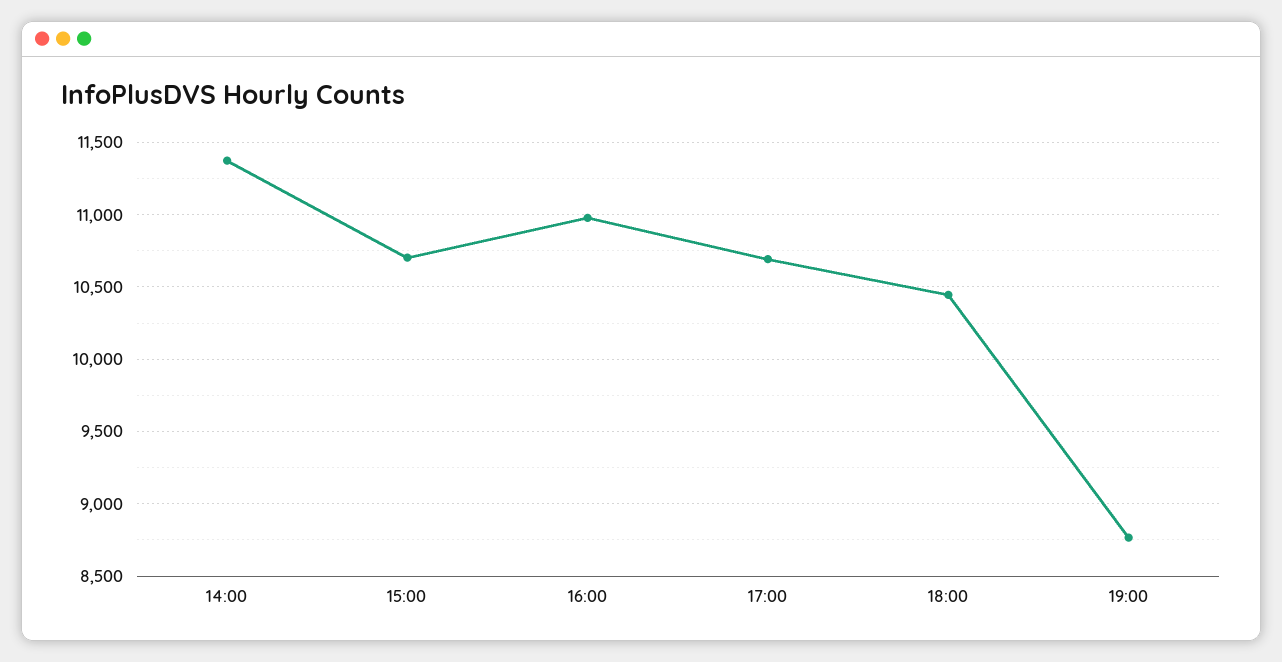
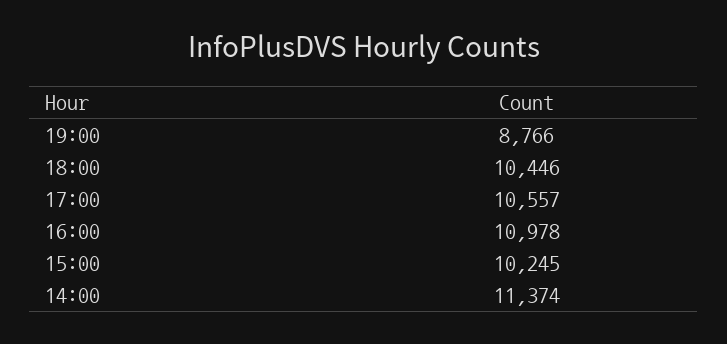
15:00: 10700 -> 10245
17:00: 10700 -> 10557

